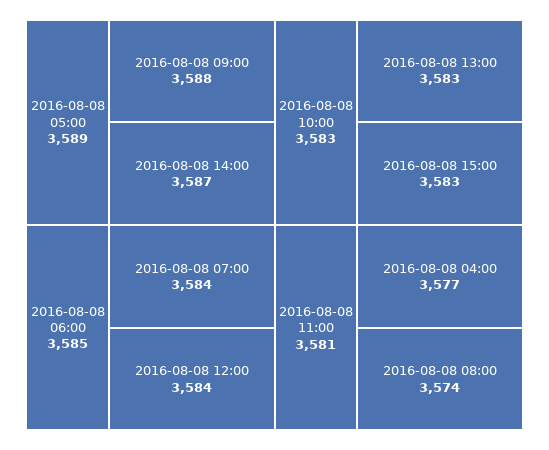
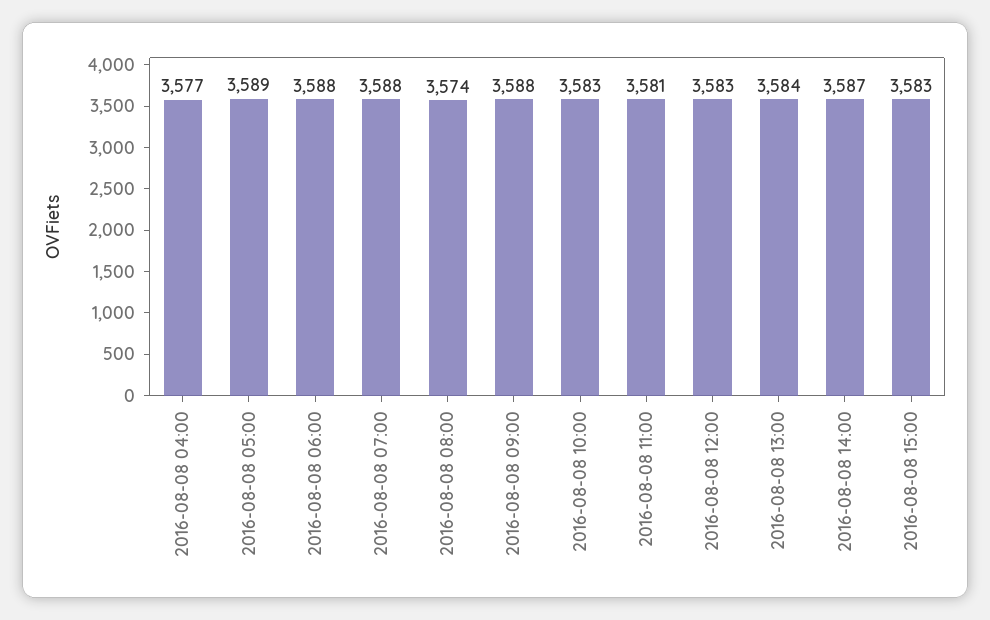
2016-08-08 06:00: 3585 -> 3588
2016-08-08 07:00: 3584 -> 3588
2016-08-08 12:00: 3584 -> 3583
2016-08-08 13:00: 3583 -> 3584

